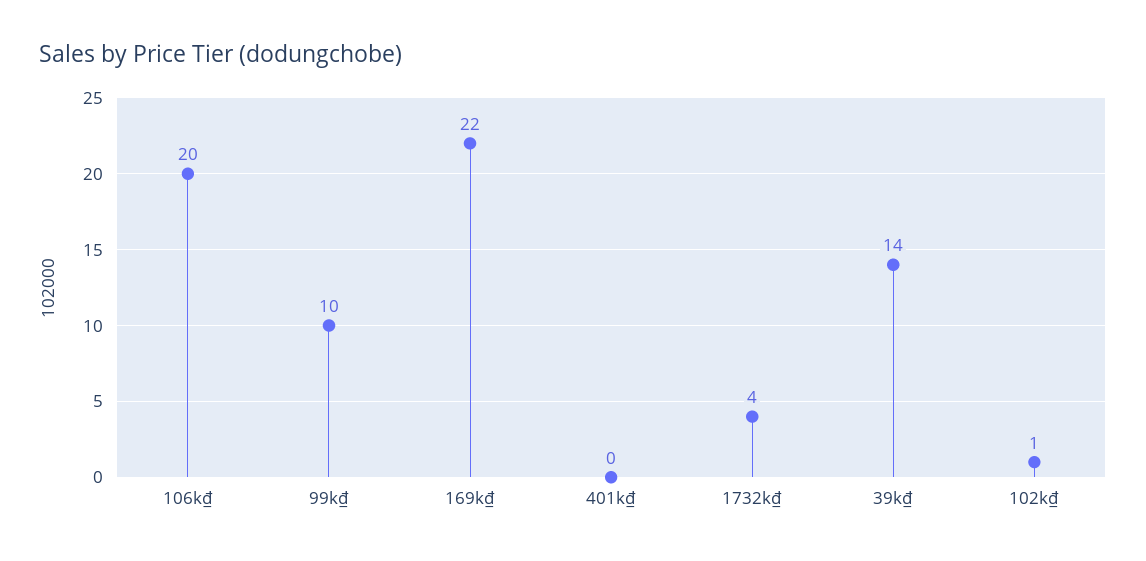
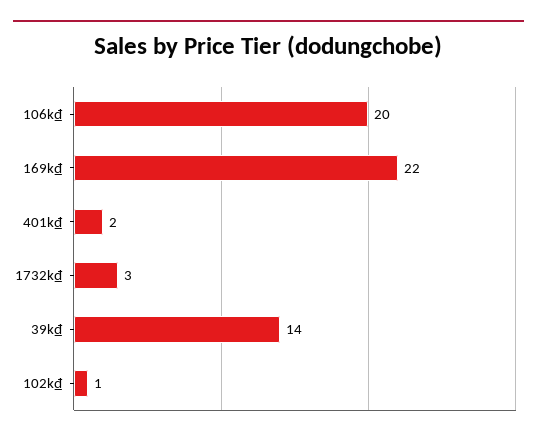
99k₫: 10 -> none
401k₫: 0 -> 2
1732k₫: 4 -> 3

